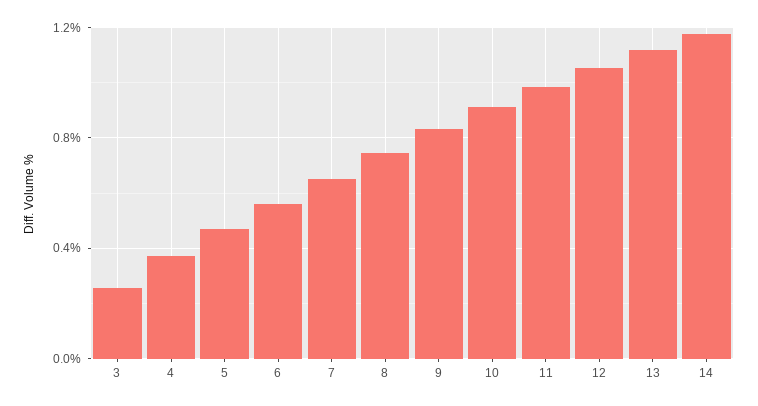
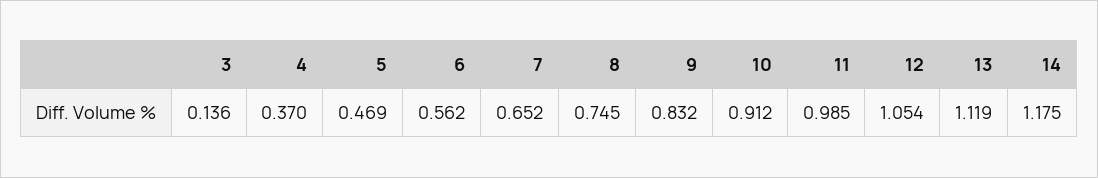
3: 0.25 -> 0.136

